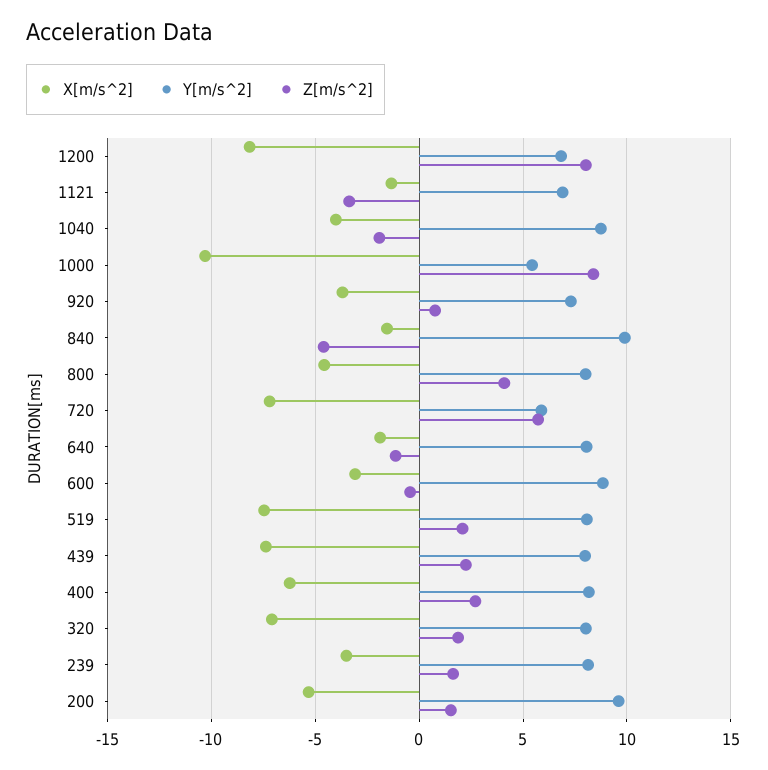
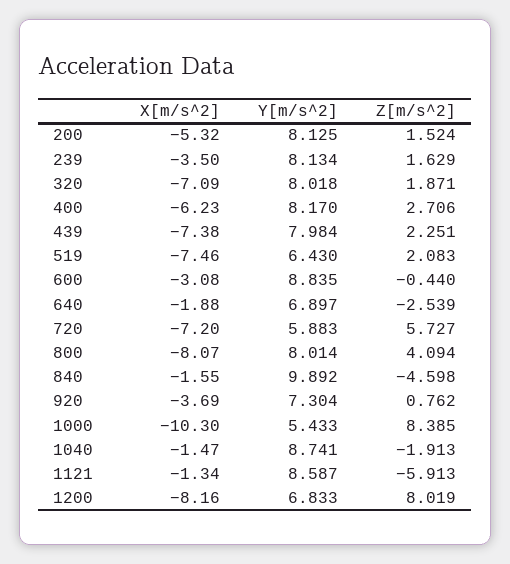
Y[m/s^2], 1121: 7 -> 8.587
Z[m/s^2], 1121: -3.5 -> -5.913
X[m/s^2], 1040: -4 -> -1.47
X[m/s^2], 800: -4.5 -> -8.07
Y[m/s^2], 640: 8 -> 6.897
Z[m/s^2], 640: -1 -> -2.539
Y[m/s^2], 519: 8 -> 6.43
Y[m/s^2], 200: 9.5 -> 8.125

